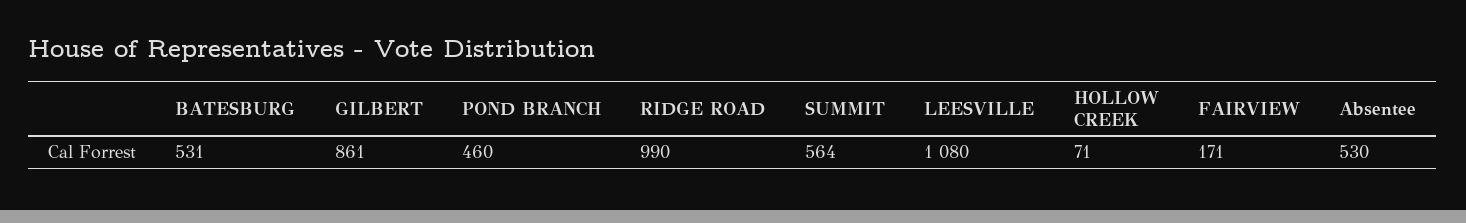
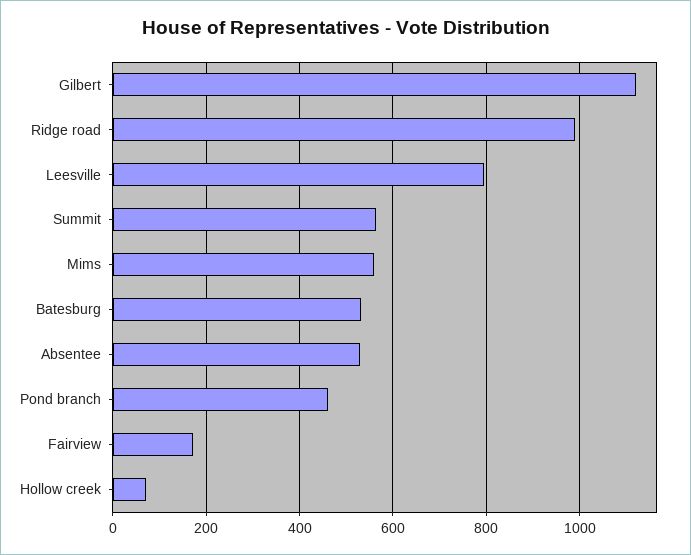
GILBERT: 861 -> 1120
LEESVILLE: 1080 -> 800
Mims: none -> 560

